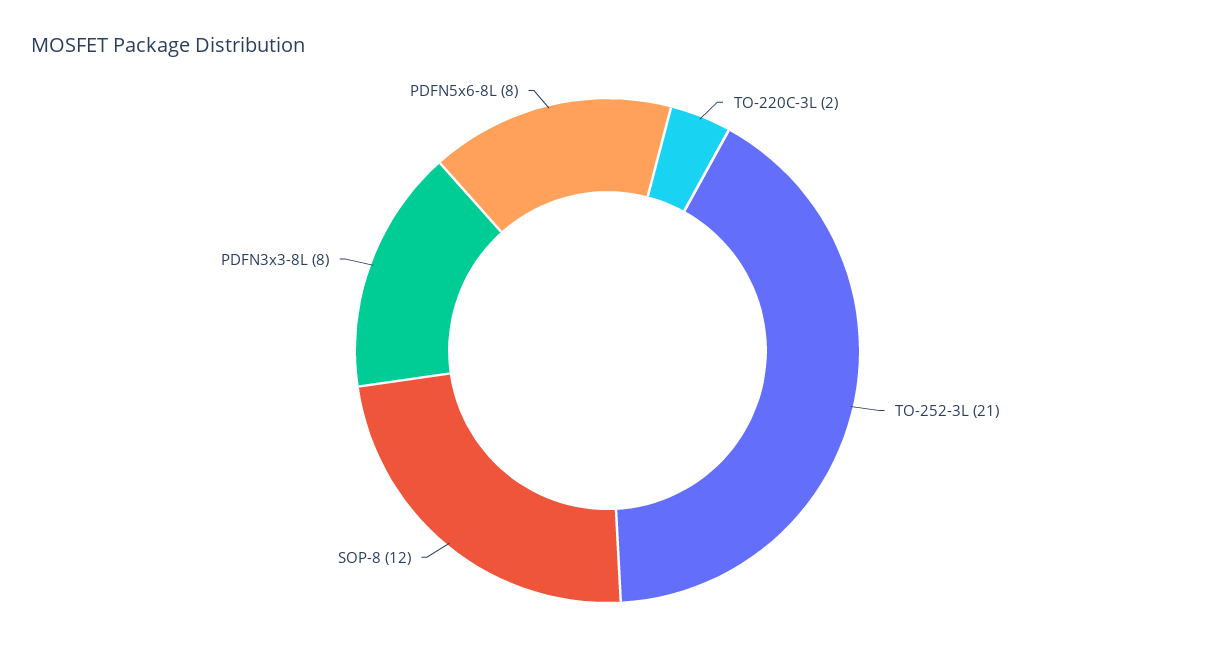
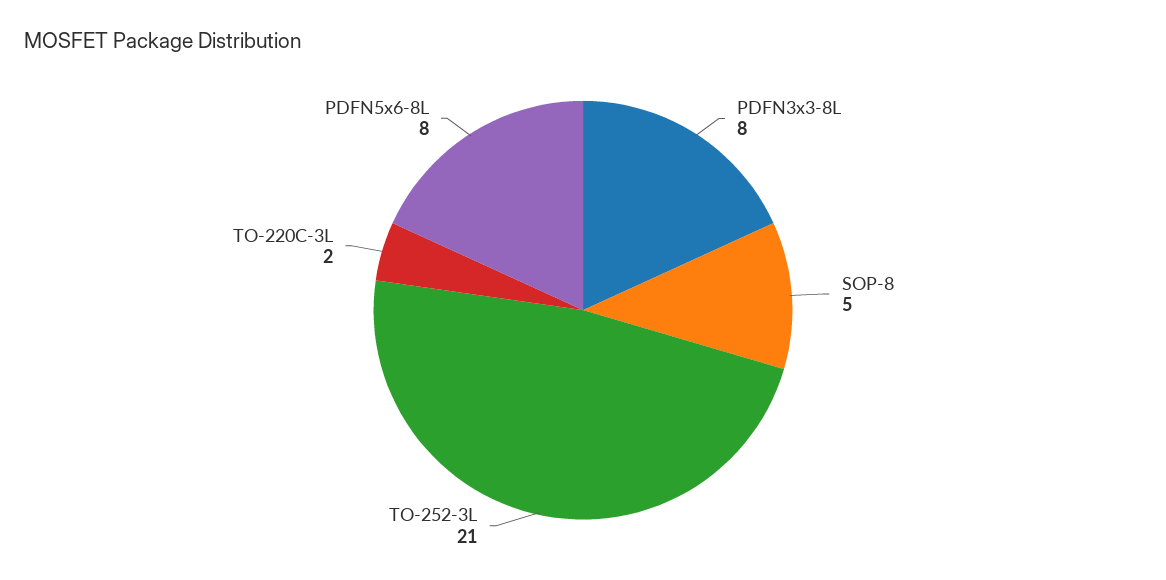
SOP-8: 12 -> 5

